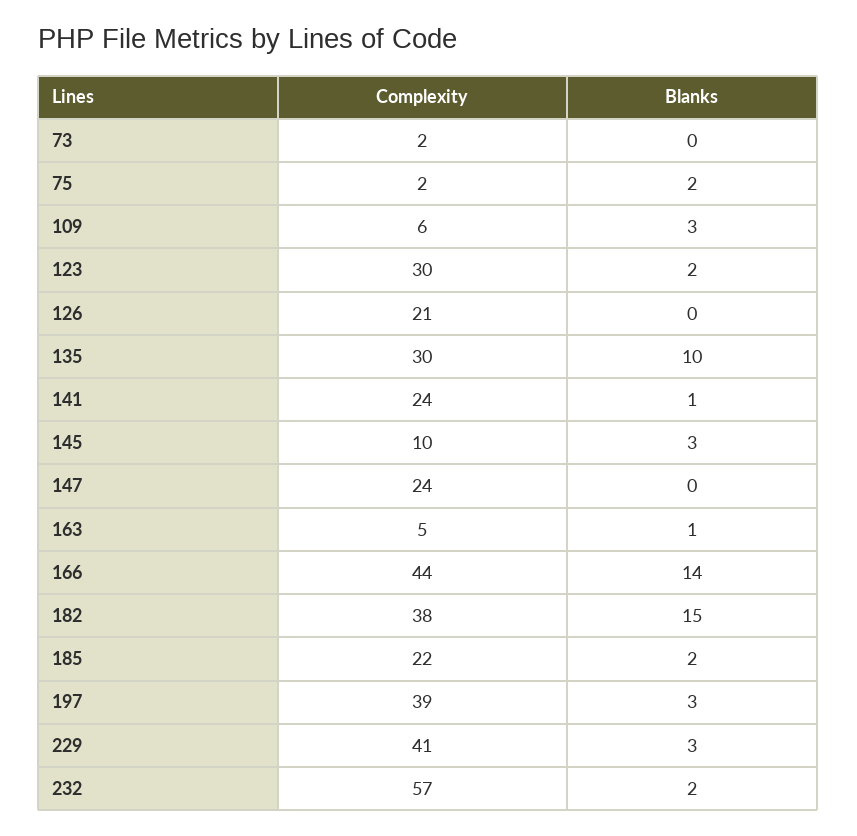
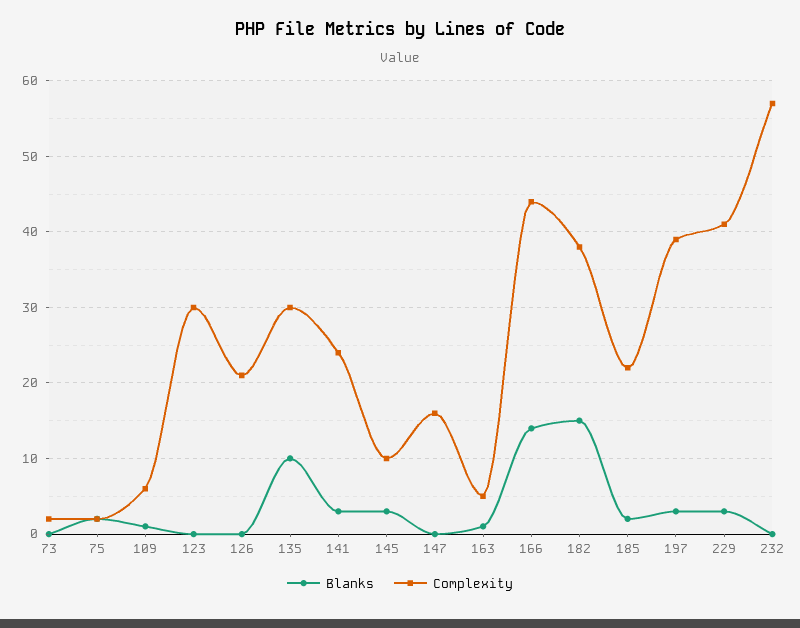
Blanks, 109: 3 -> 1
Blanks, 123: 2 -> 0
Blanks, 141: 1 -> 3
Complexity, 147: 24 -> 16
Blanks, 232: 2 -> 0

